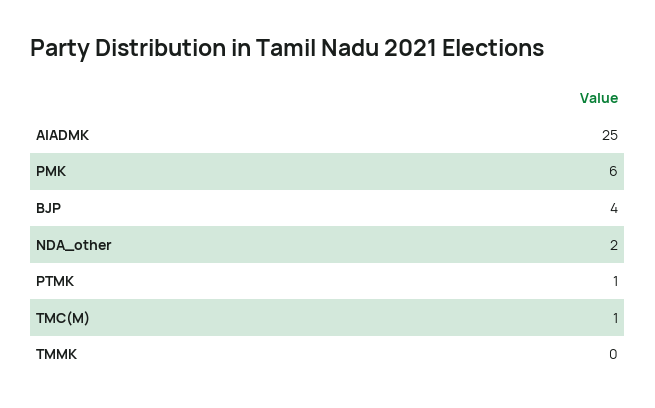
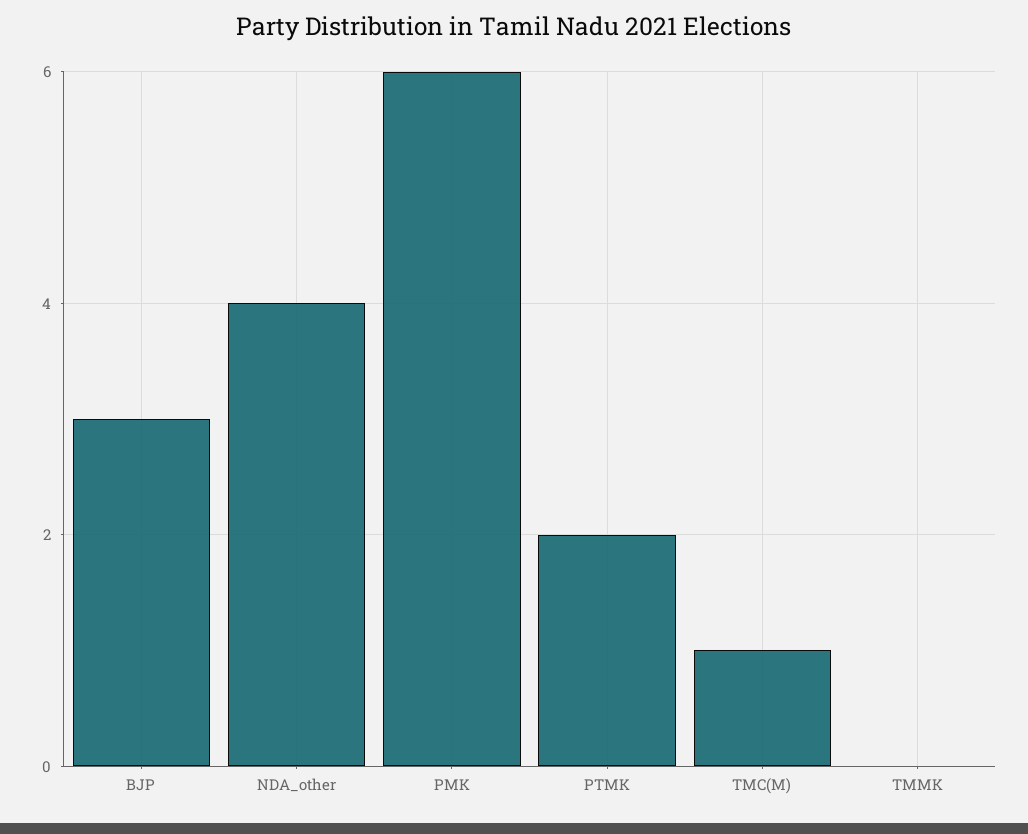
AIADMK: 25 -> none
BJP: 4 -> 3
NDA_other: 2 -> 4
PTMK: 1 -> 2

